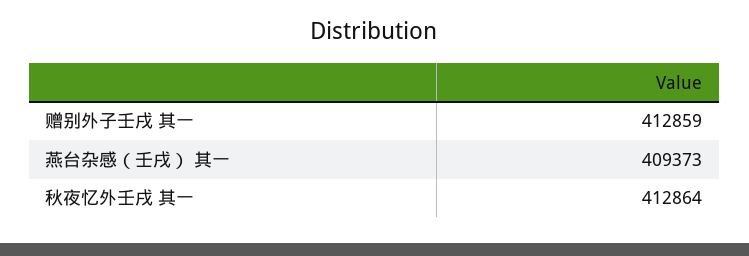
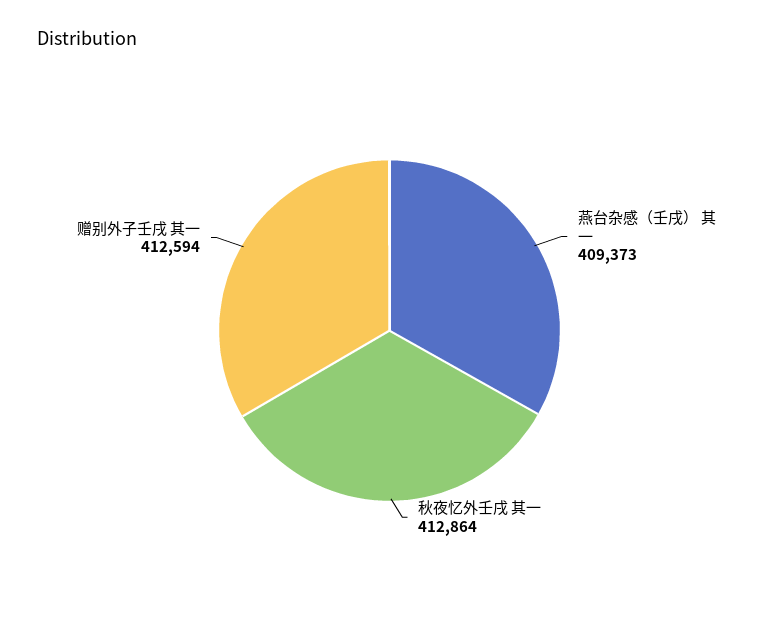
赠别外子壬戌 其一: 412859 -> 412594

